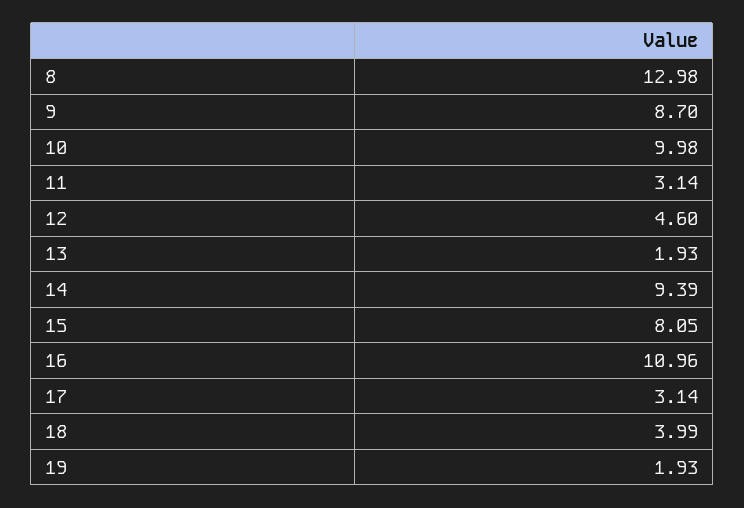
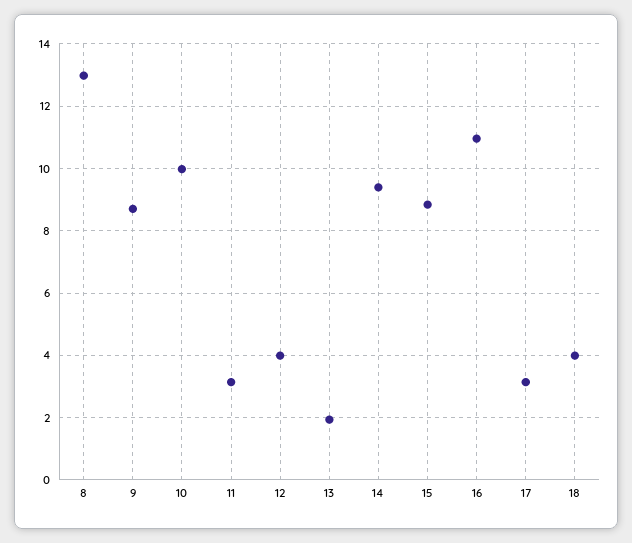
12: 4.6 -> 4
15: 8.05 -> 8.8
19: 1.93 -> none

